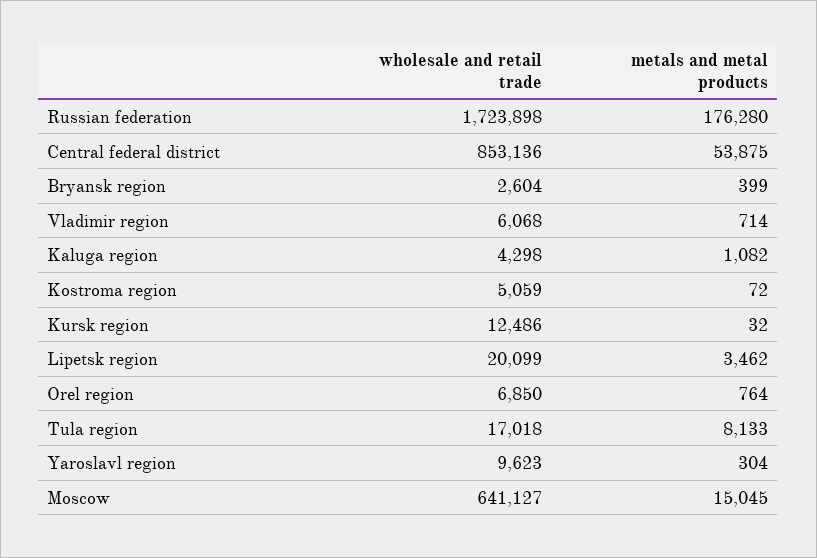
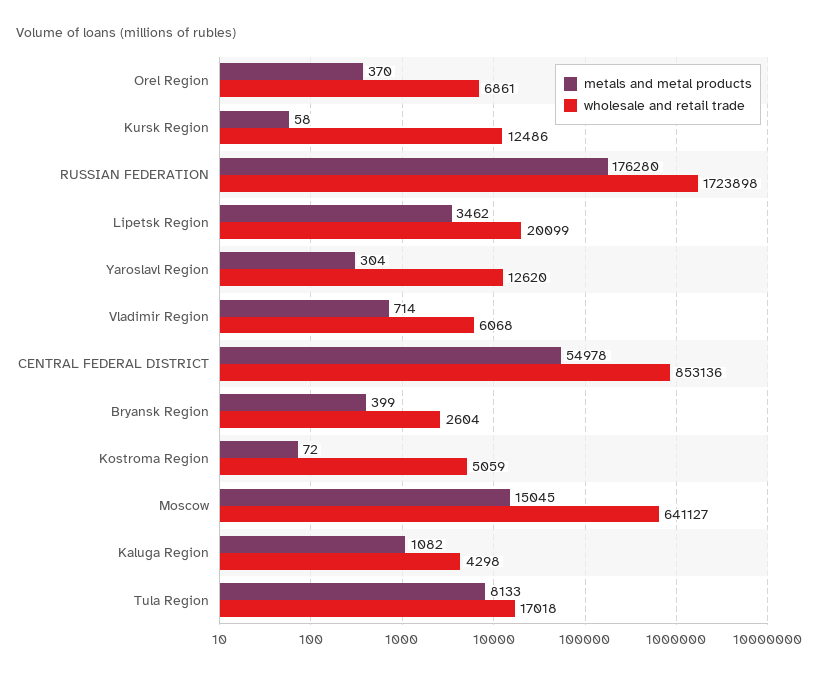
metals and metal products, Central federal district: 53875 -> 54978
metals and metal products, Kursk region: 32 -> 58
wholesale and retail trade, Orel region: 6850 -> 6861
metals and metal products, Orel region: 764 -> 370
wholesale and retail trade, Yaroslavl region: 9623 -> 12620

